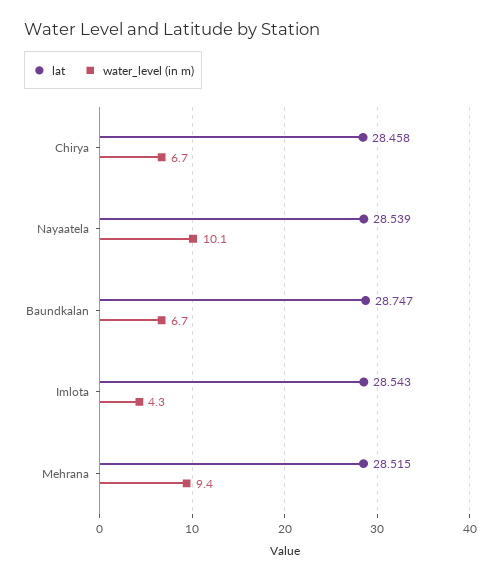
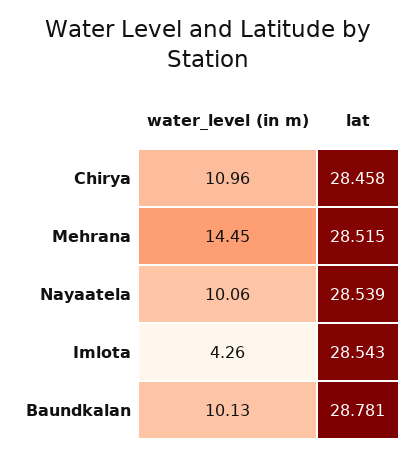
water_level (in m), Chirya: 6.7 -> 10.96
lat, Baundkalan: 28.747 -> 28.781
water_level (in m), Baundkalan: 6.7 -> 10.13
water_level (in m), Mehrana: 9.4 -> 14.45

